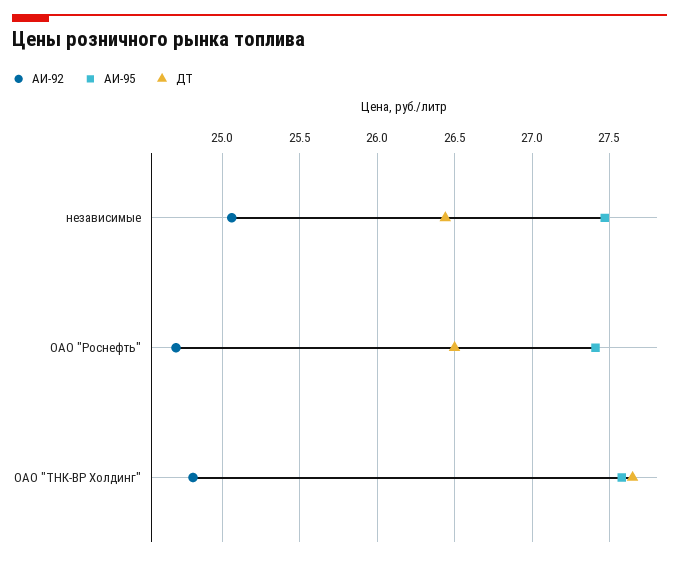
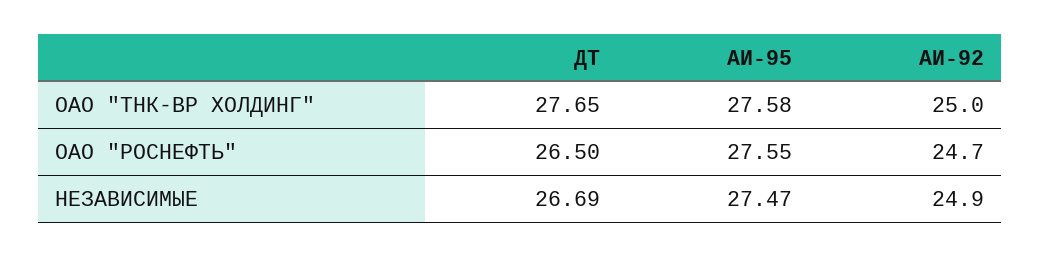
АИ-92, независимые: 25.05 -> 24.9
ДТ, независимые: 26.45 -> 26.69
АИ-95, ОАО "Роснефть": 27.4 -> 27.55
АИ-92, ОАО "ТНК-ВР Холдинг": 24.8 -> 25

